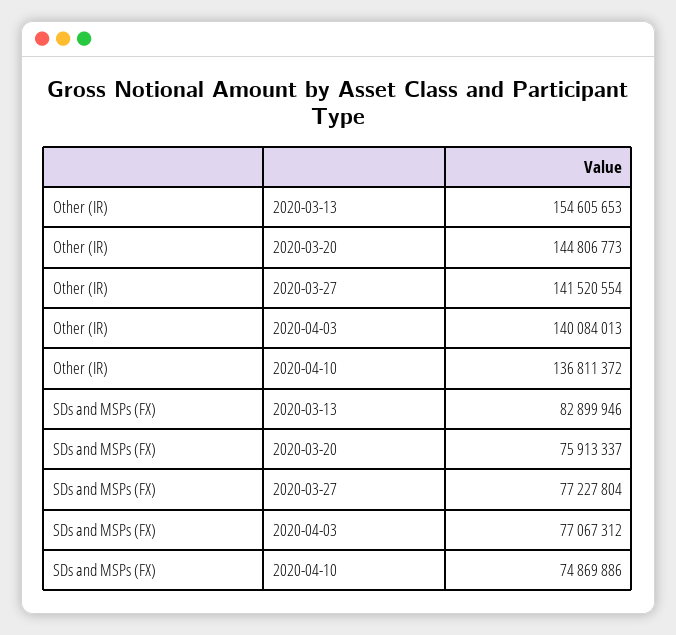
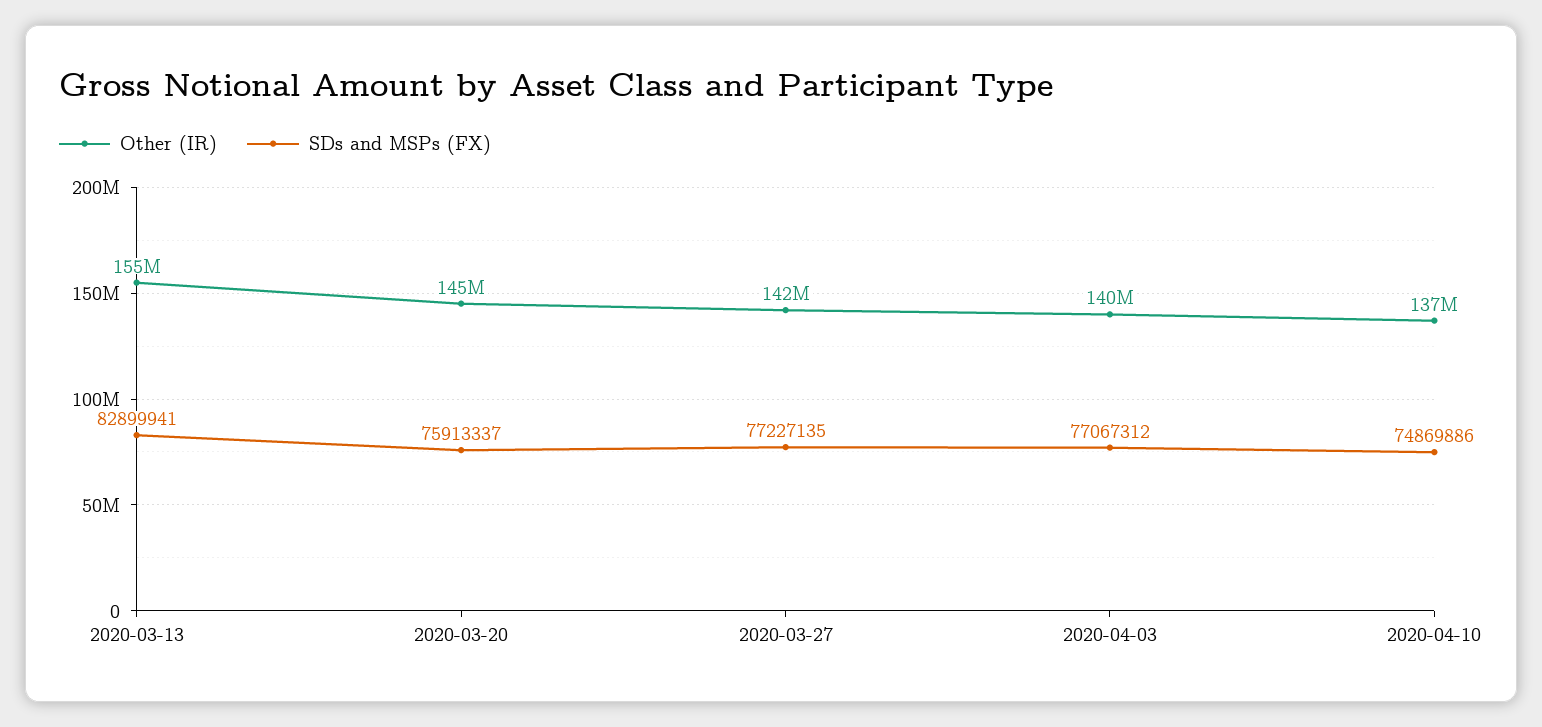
SDs and MSPs (FX), 2020-03-13: 82899946 -> 82899941
SDs and MSPs (FX), 2020-03-27: 77227804 -> 77227135

